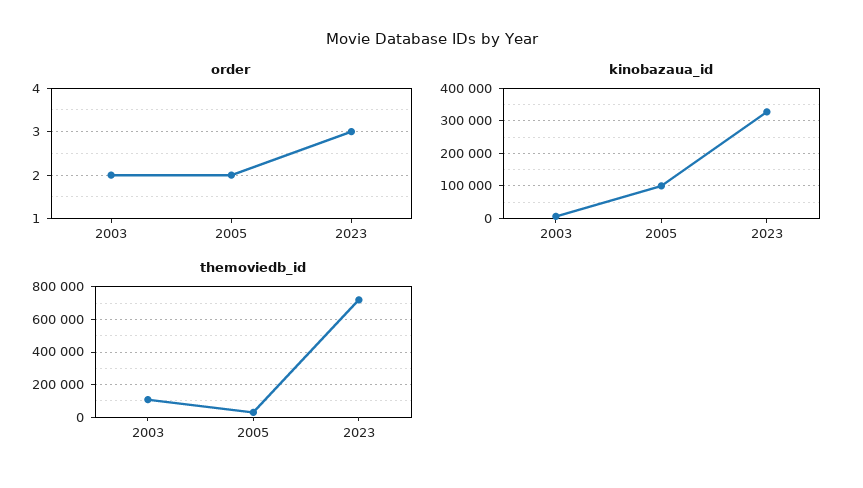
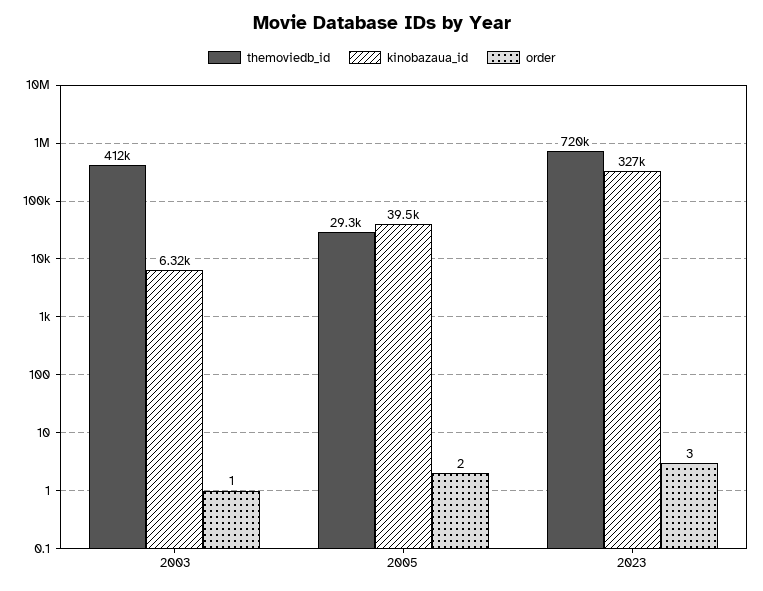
order, 2003: 2 -> 1
kinobazaua_id, 2005: 100000 -> 39500
themoviedb_id, 2003: 100000 -> 412000

